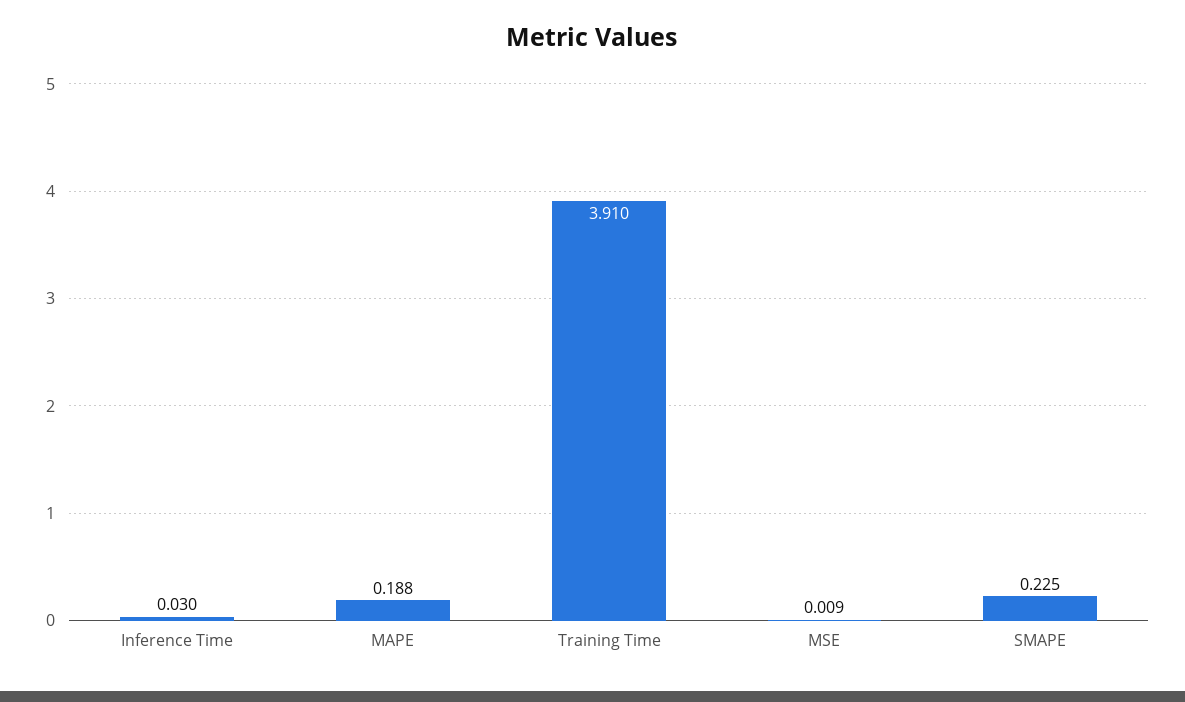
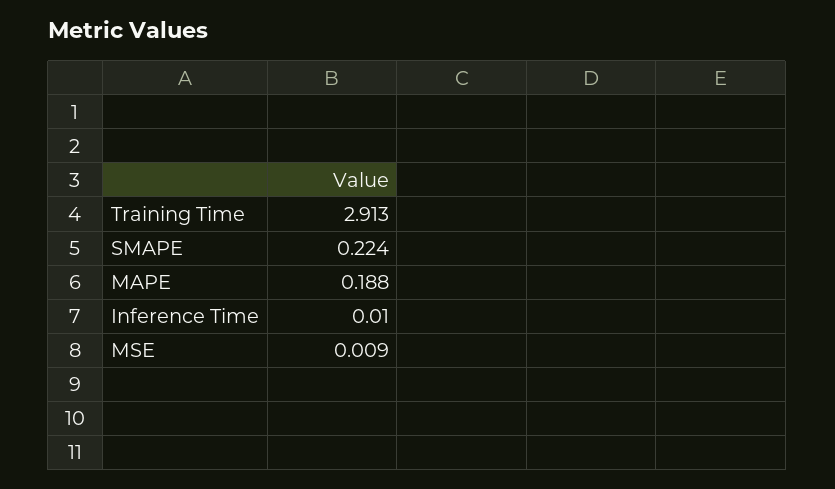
Inference Time: 0.03 -> 0.01
Training Time: 3.91 -> 2.913
SMAPE: 0.225 -> 0.224

